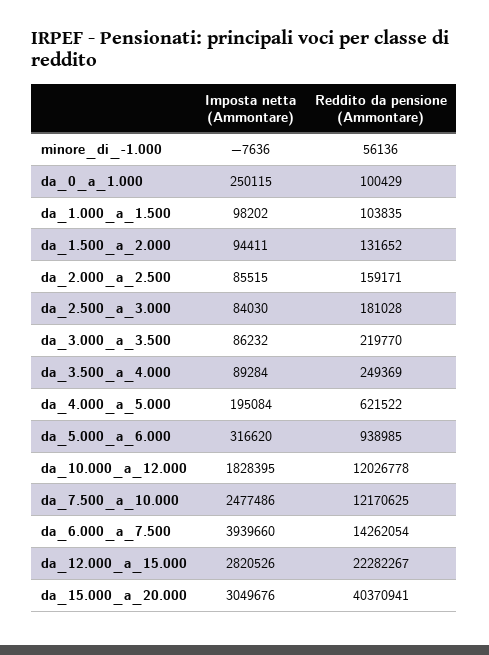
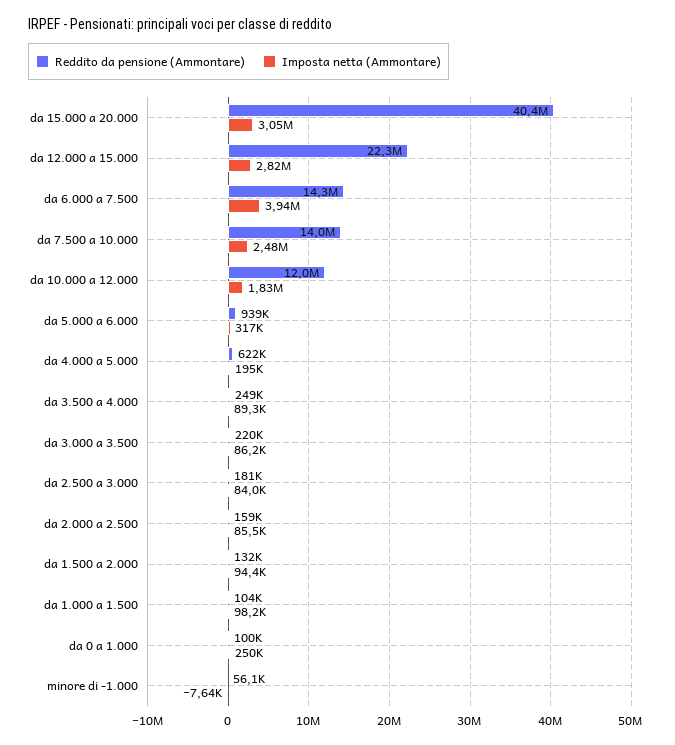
Reddito da pensione (Ammontare), da_7.500_a_10.000: 12170625 -> 14000000

